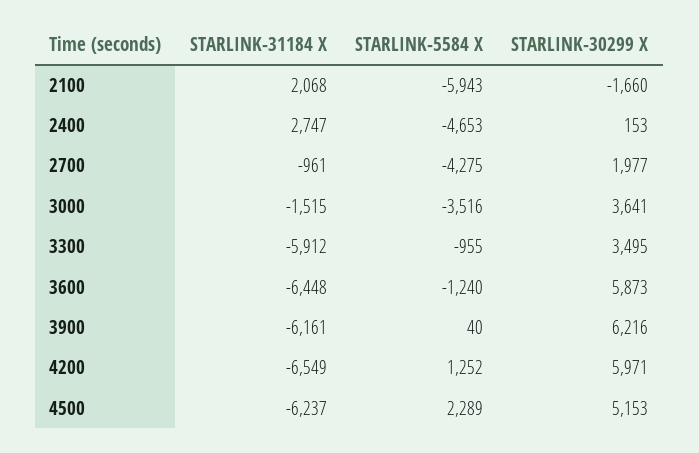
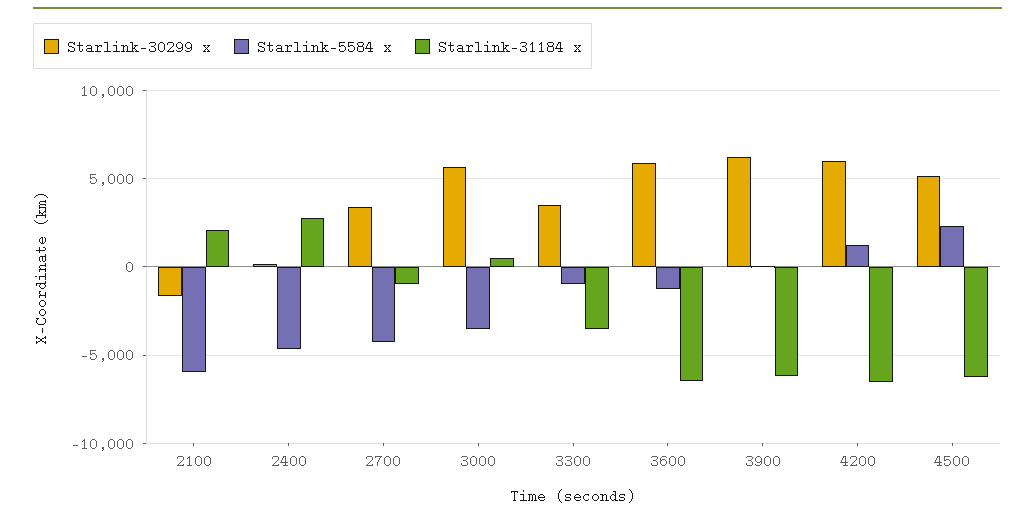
STARLINK-30299 X, 2700: 1977 -> 3500
STARLINK-31184 X, 3000: -1515 -> 500
STARLINK-30299 X, 3000: 3641 -> 5500
STARLINK-31184 X, 3300: -5912 -> -3500

